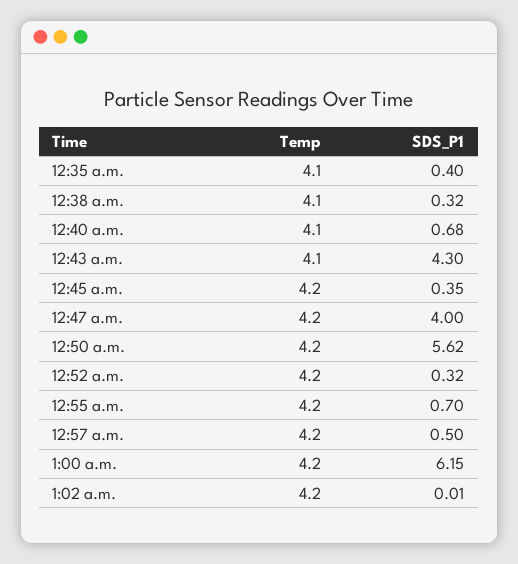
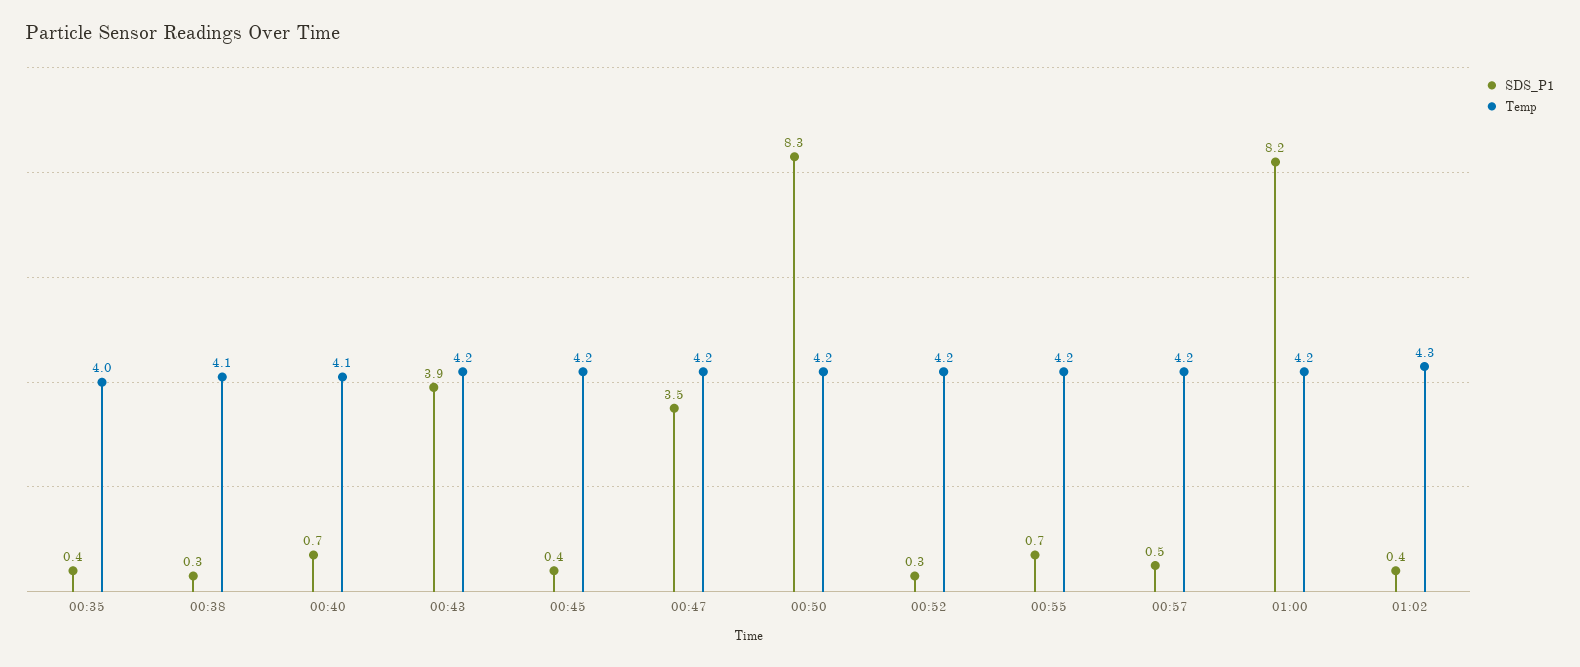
Temp, 12:35 a.m.: 4.1 -> 4
Temp, 12:43 a.m.: 4.1 -> 4.2
SDS_P1, 12:43 a.m.: 4.3 -> 3.9
SDS_P1, 12:47 a.m.: 4 -> 3.5
SDS_P1, 12:50 a.m.: 5.62 -> 8.3
SDS_P1, 1:00 a.m.: 6.15 -> 8.2
Temp, 1:02 a.m.: 4.2 -> 4.3
SDS_P1, 1:02 a.m.: 0.01 -> 0.4

